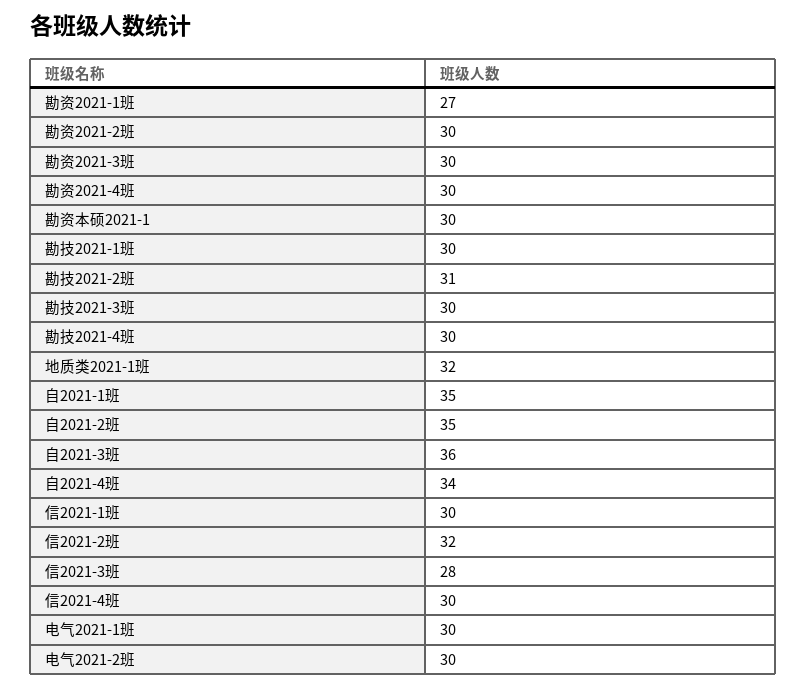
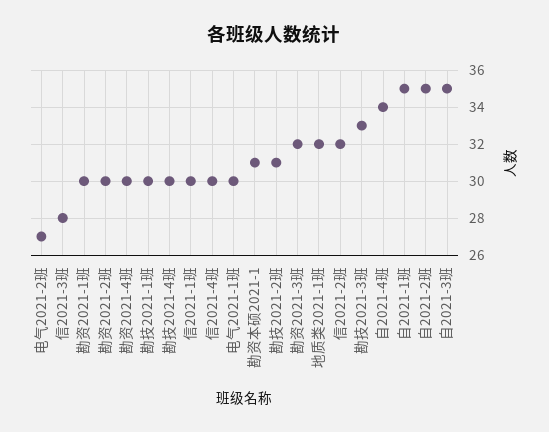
勘资2021-1班: 27 -> 30
勘资2021-3班: 30 -> 32
勘资本硕2021-1: 30 -> 31
勘技2021-3班: 30 -> 33
自2021-3班: 36 -> 35
电气2021-2班: 30 -> 27

